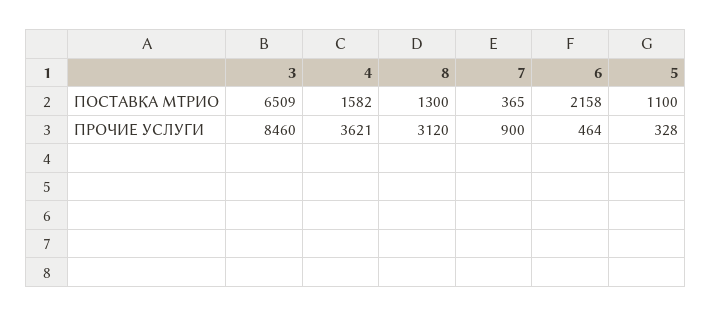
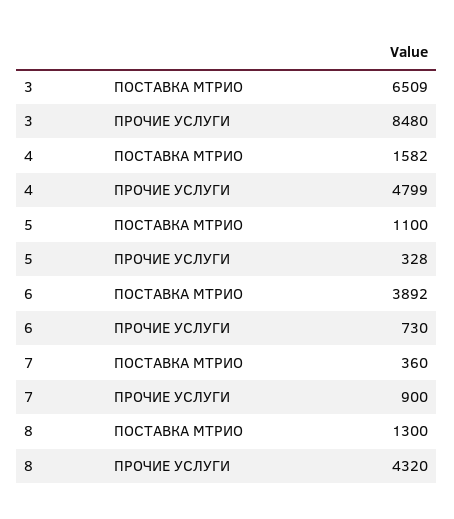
7, ПОСТАВКА МТРИО: 365 -> 360
6, ПОСТАВКА МТРИО: 2158 -> 3892
3, ПРОЧИЕ УСЛУГИ: 8460 -> 8480
4, ПРОЧИЕ УСЛУГИ: 3621 -> 4799
8, ПРОЧИЕ УСЛУГИ: 3120 -> 4320
6, ПРОЧИЕ УСЛУГИ: 464 -> 730

